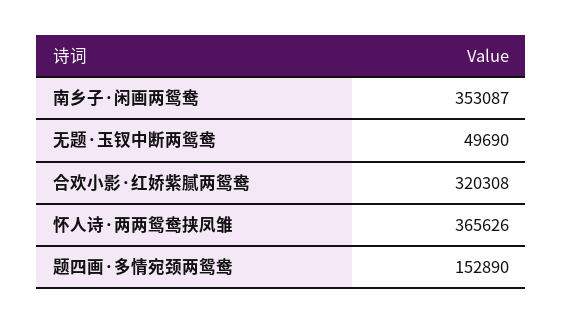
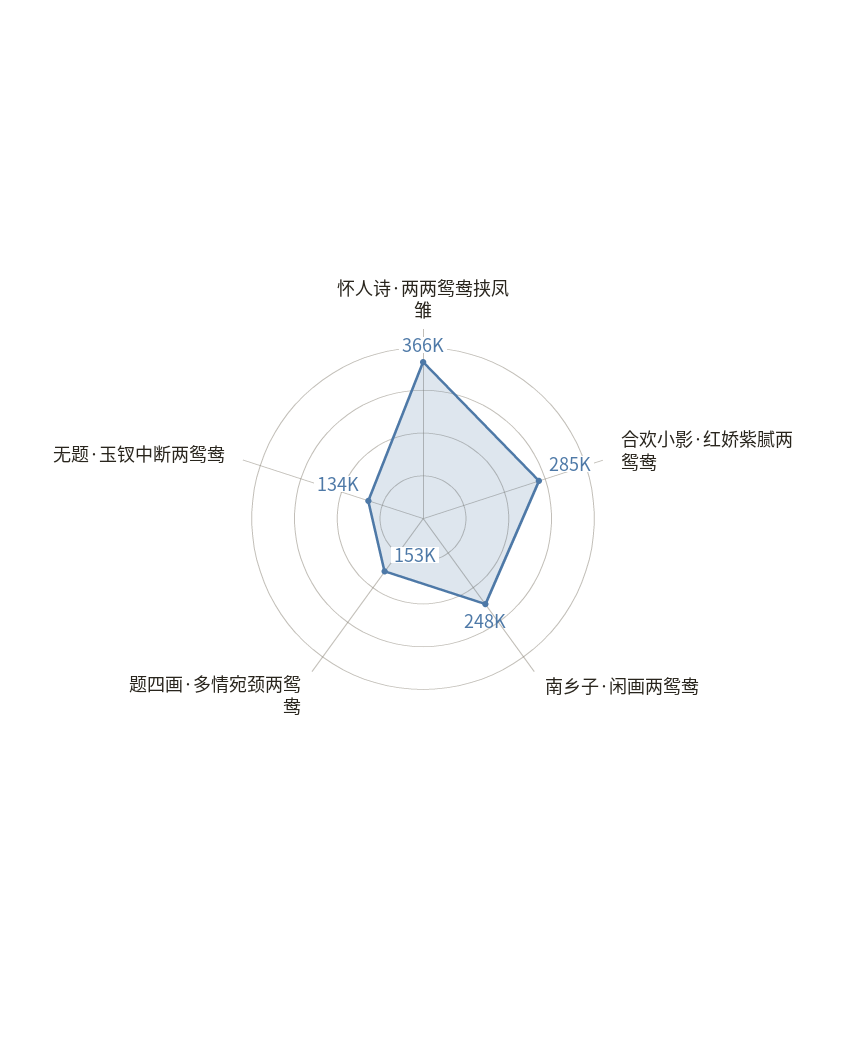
南乡子·闲画两鸳鸯: 353087 -> 248000
无题·玉钗中断两鸳鸯: 49690 -> 134000
合欢小影·红娇紫腻两鸳鸯: 320308 -> 285000

